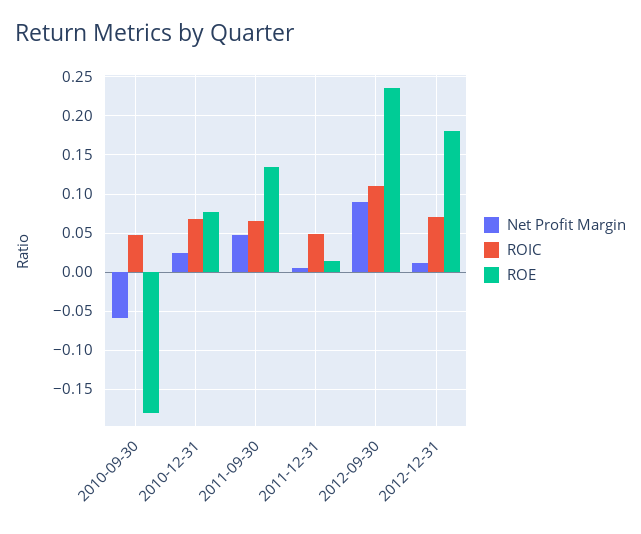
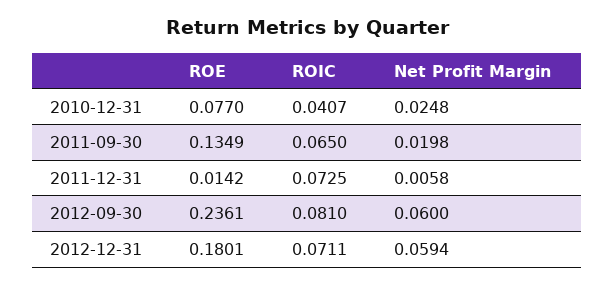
Net Profit Margin, 2010-09-30: -0.06 -> none
ROIC, 2010-09-30: 0.05 -> none
ROE, 2010-09-30: -0.18 -> none
ROIC, 2010-12-31: 0.07 -> 0.0407
Net Profit Margin, 2011-09-30: 0.05 -> 0.0198
ROIC, 2011-12-31: 0.05 -> 0.0725
Net Profit Margin, 2012-09-30: 0.09 -> 0.06
ROIC, 2012-09-30: 0.11 -> 0.081
Net Profit Margin, 2012-12-31: 0.01 -> 0.0594

